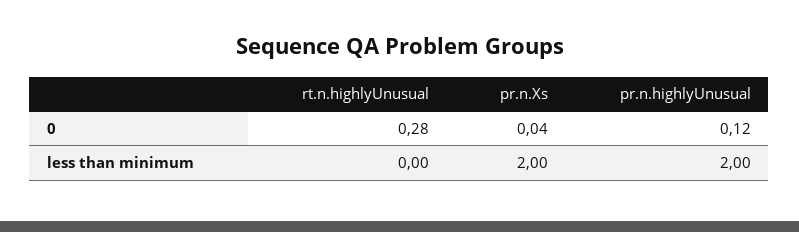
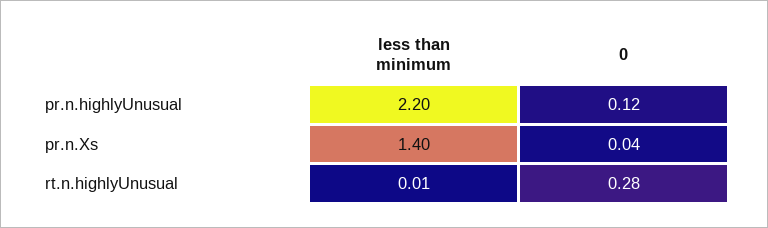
rt.n.highlyUnusual, less than minimum: 0 -> 0.01
pr.n.Xs, less than minimum: 2 -> 1.4
pr.n.highlyUnusual, less than minimum: 2 -> 2.2

